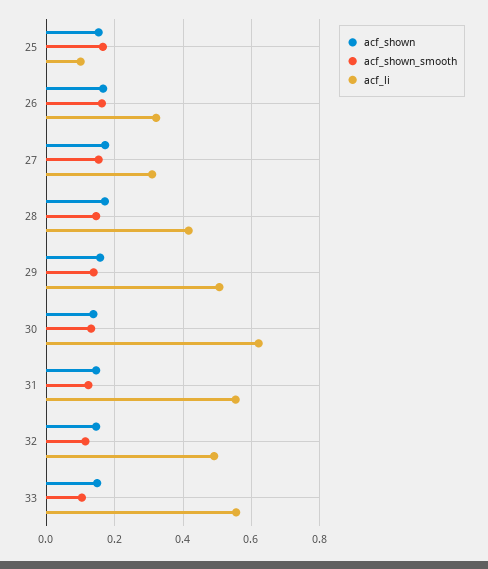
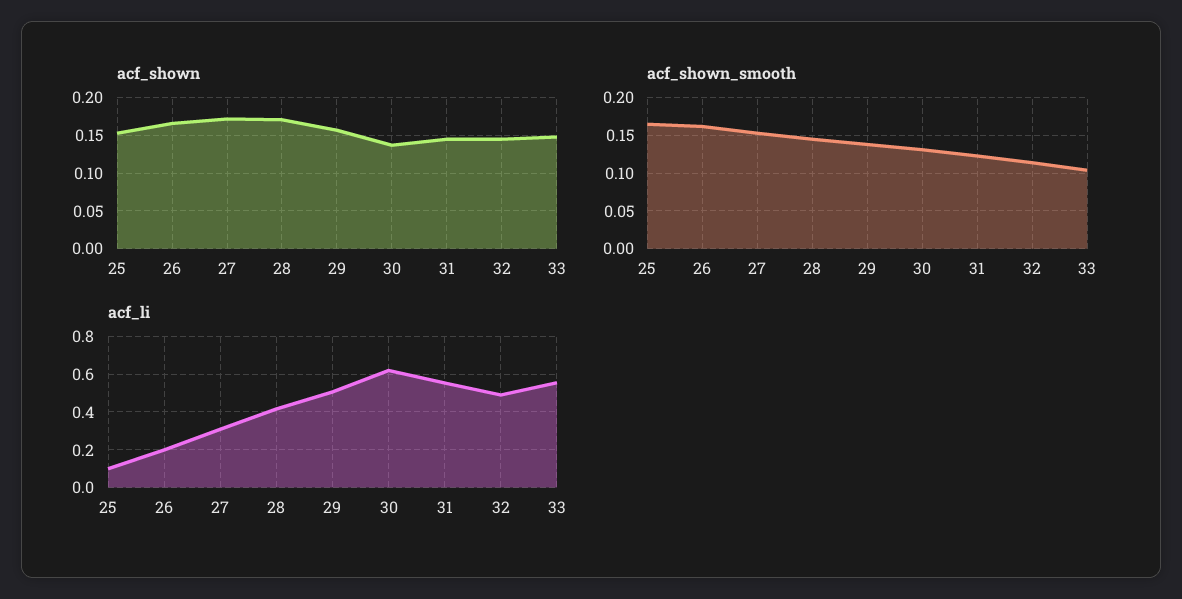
acf_li, 26: 0.32 -> 0.2

